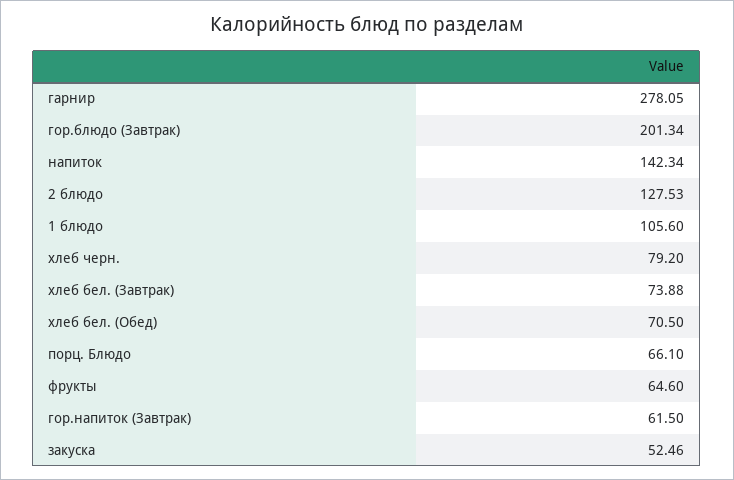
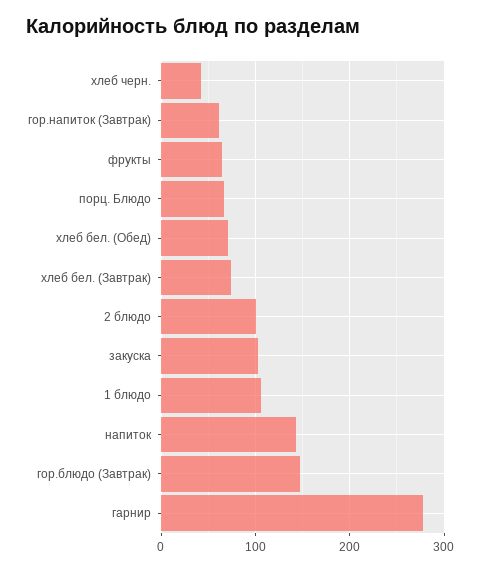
гор.блюдо (Завтрак): 201.34 -> 150
2 блюдо: 127.53 -> 100
хлеб черн.: 79.2 -> 40
закуска: 52.46 -> 100

